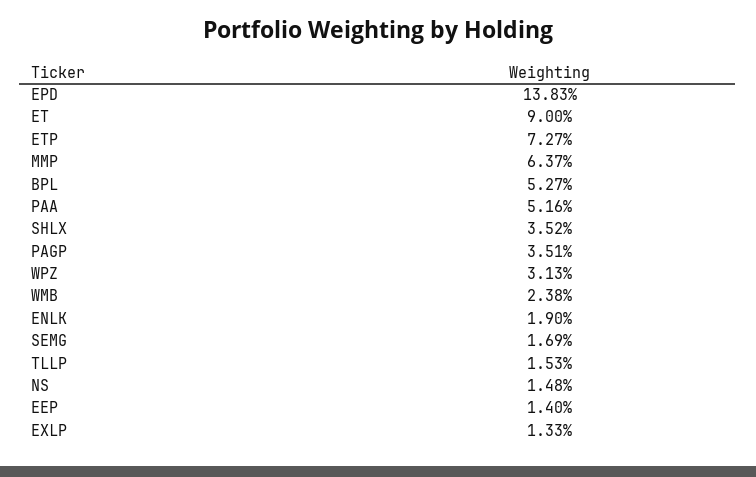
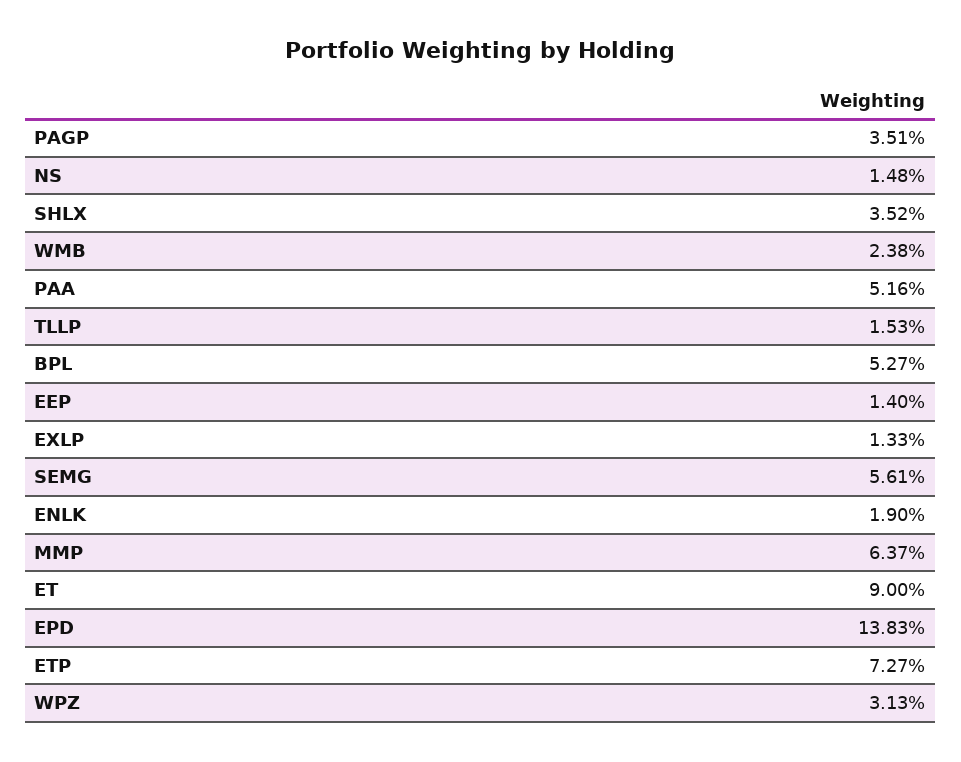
SEMG: 1.69 -> 5.61

